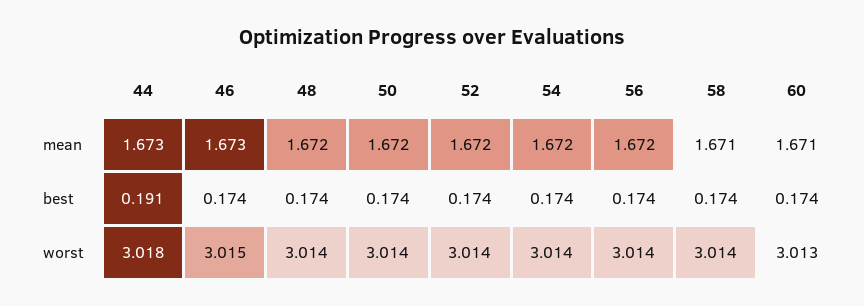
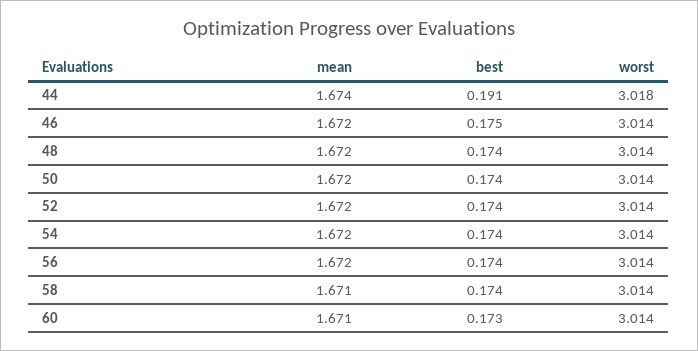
44, mean: 1.673 -> 1.674
46, mean: 1.673 -> 1.672
46, best: 0.174 -> 0.175
60, best: 0.174 -> 0.173
46, worst: 3.015 -> 3.014
60, worst: 3.013 -> 3.014

